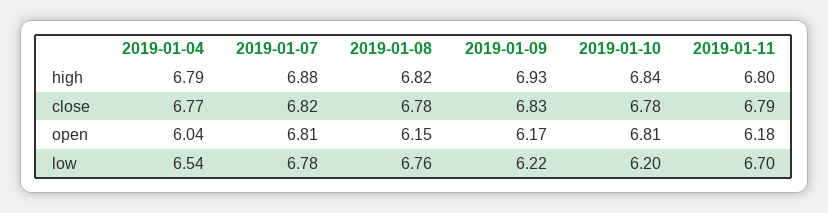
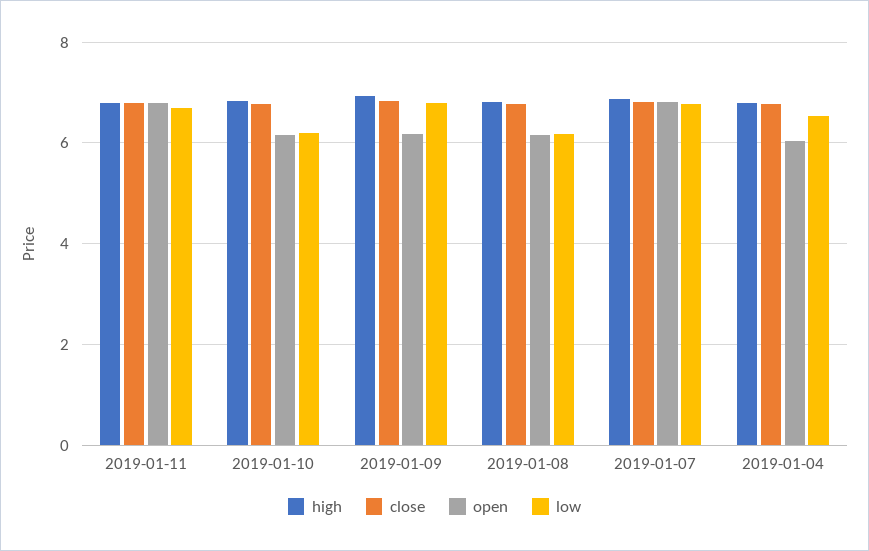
open, 2019-01-10: 6.81 -> 6.2
open, 2019-01-11: 6.18 -> 6.8
low, 2019-01-08: 6.76 -> 6.2
low, 2019-01-09: 6.22 -> 6.8

